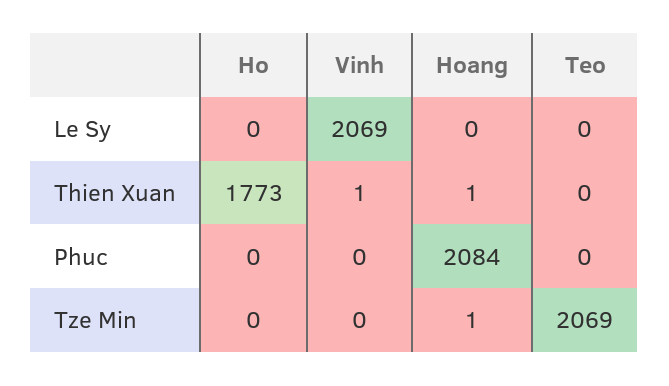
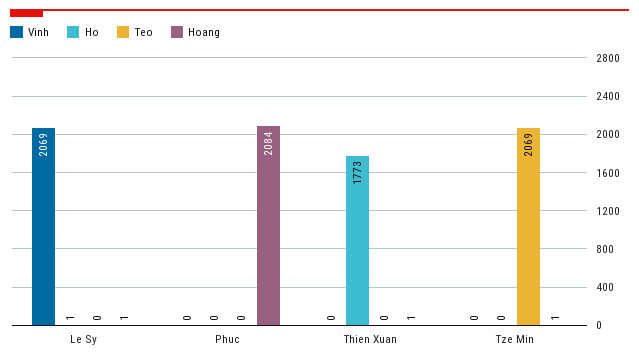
Ho, Le Sy: 0 -> 1
Hoang, Le Sy: 0 -> 1
Vinh, Thien Xuan: 1 -> 0

